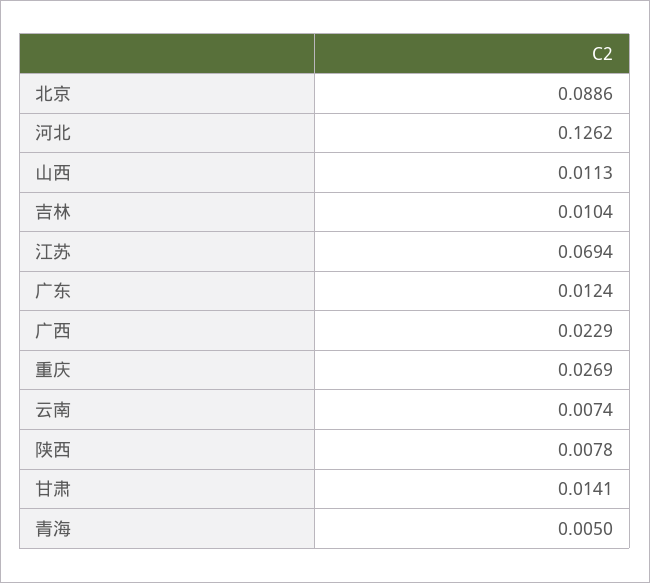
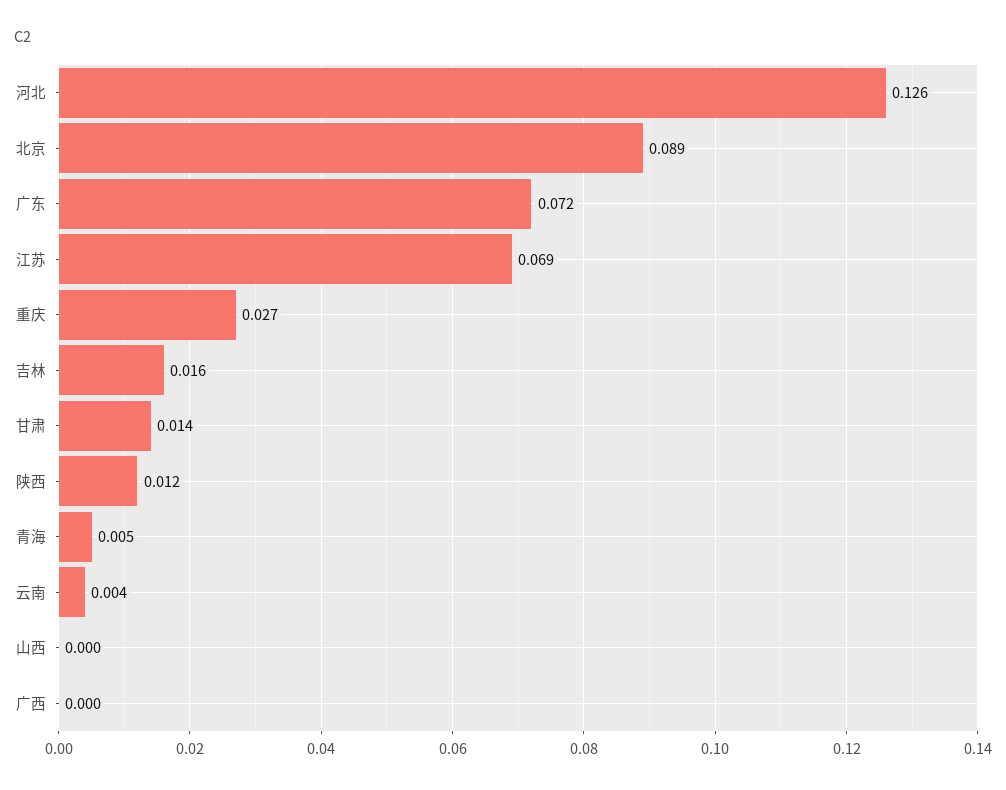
山西: 0.0113 -> 0
吉林: 0.0104 -> 0.016
广东: 0.0124 -> 0.072
广西: 0.0229 -> 0
云南: 0.0074 -> 0.004
陕西: 0.0078 -> 0.012

